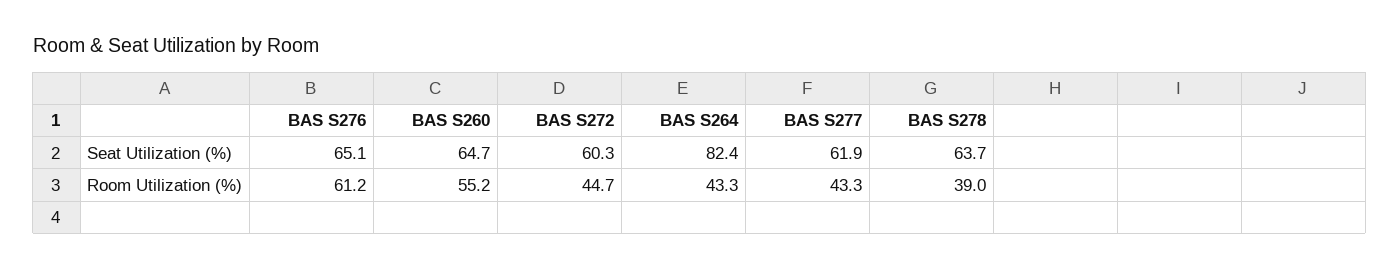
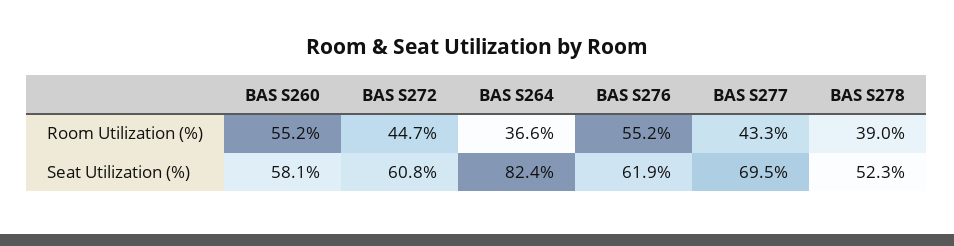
BAS S276, Seat Utilization (%): 65.1 -> 61.9
BAS S260, Seat Utilization (%): 64.7 -> 58.1
BAS S272, Seat Utilization (%): 60.3 -> 60.8
BAS S277, Seat Utilization (%): 61.9 -> 69.5
BAS S278, Seat Utilization (%): 63.7 -> 52.3
BAS S276, Room Utilization (%): 61.2 -> 55.2
BAS S264, Room Utilization (%): 43.3 -> 36.6

